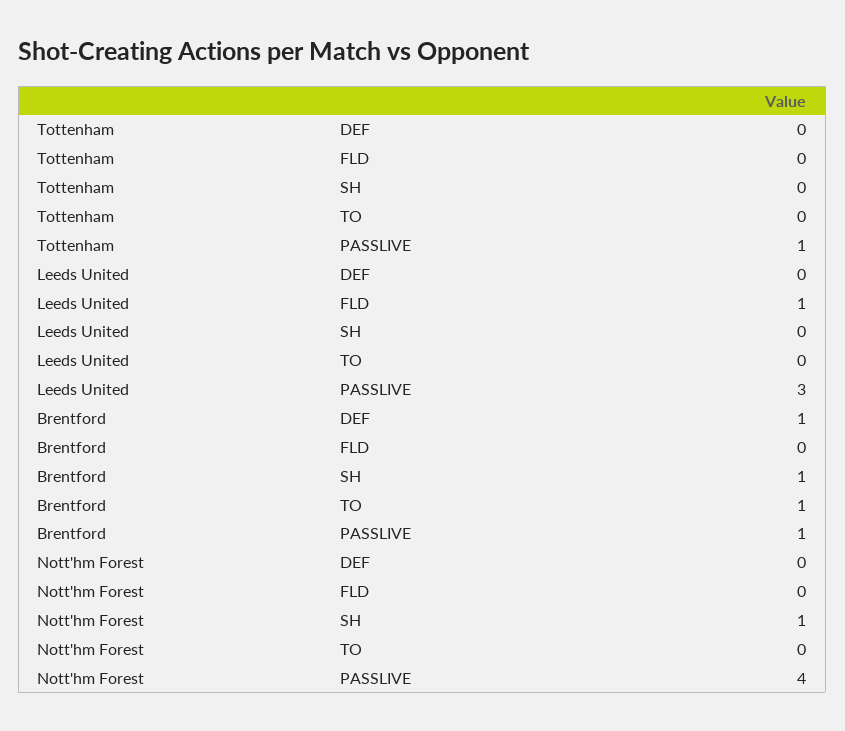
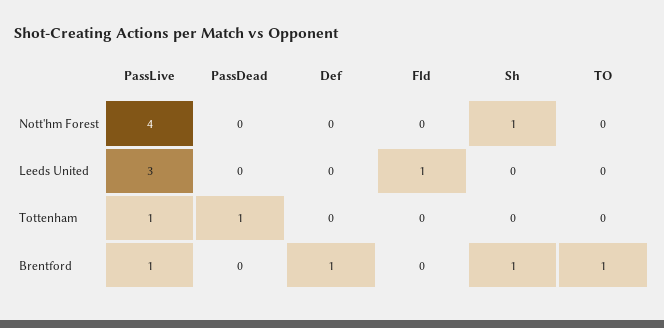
Nott'hm Forest, PassDead: none -> 0
Leeds United, PassDead: none -> 0
Tottenham, PassDead: none -> 1
Brentford, PassDead: none -> 0

